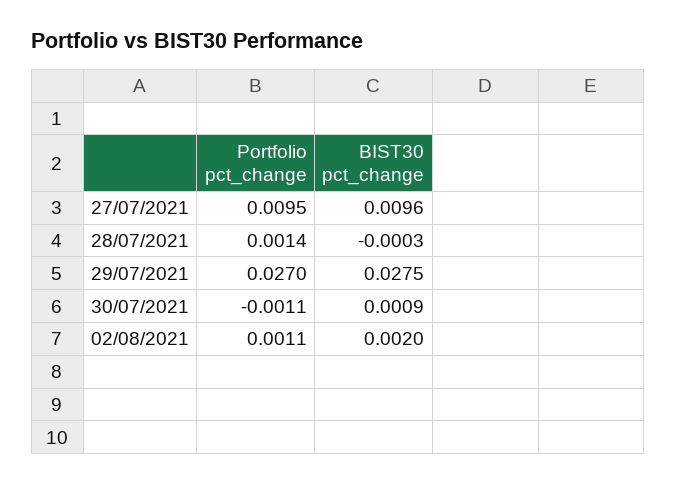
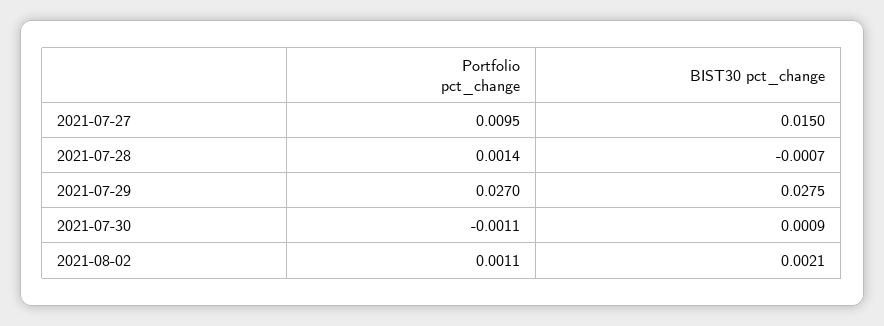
BIST30 pct_change, 27/07/2021: 0.0096 -> 0.015
BIST30 pct_change, 28/07/2021: -0.0003 -> -0.0007
BIST30 pct_change, 02/08/2021: 0.002 -> 0.0021

